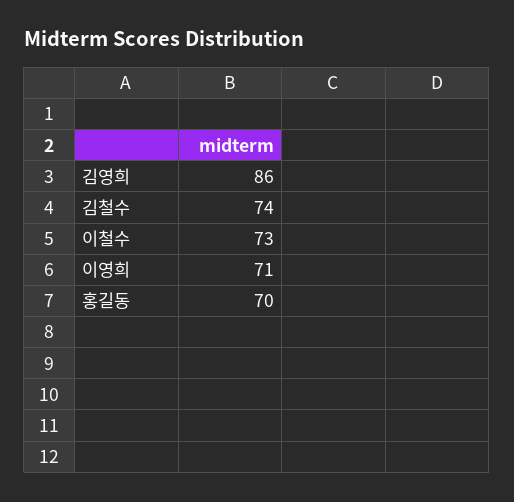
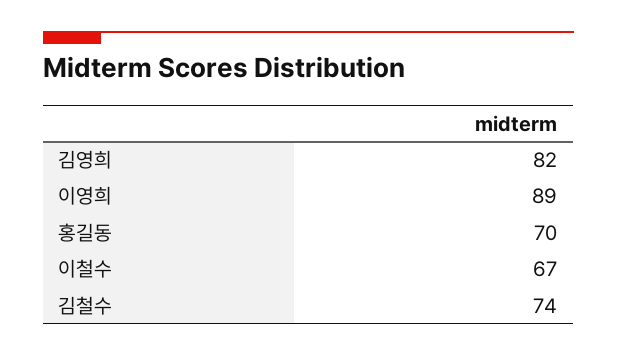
김영희: 86 -> 82
이철수: 73 -> 67
이영희: 71 -> 89

